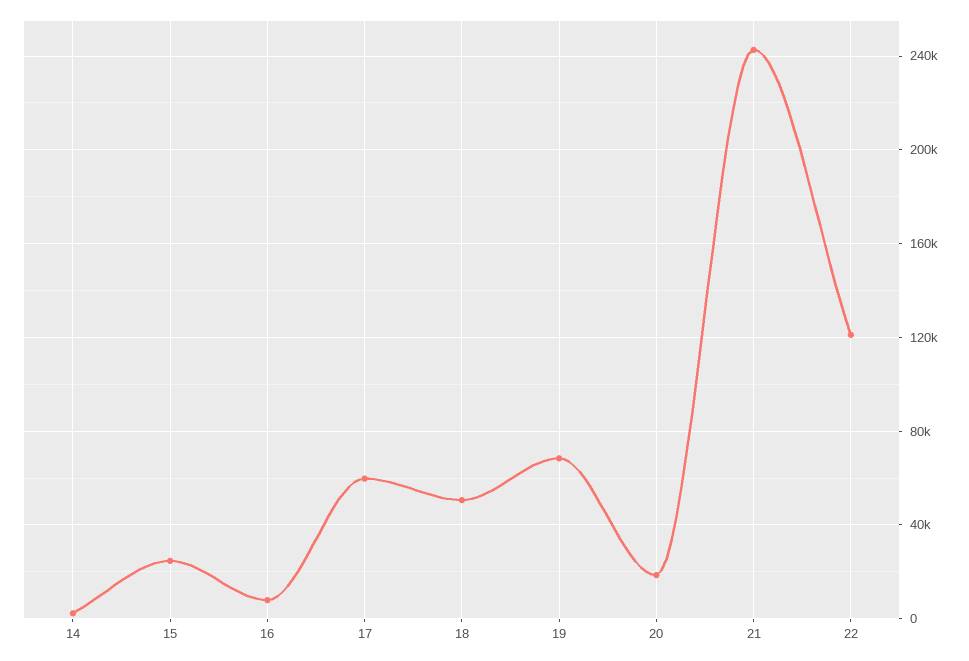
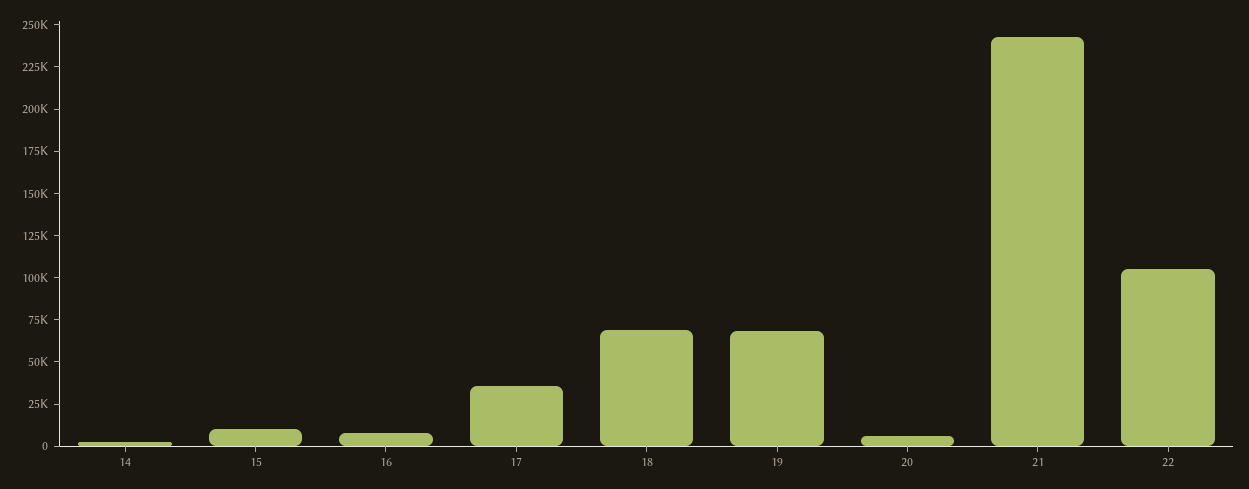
15: 25000 -> 10000
17: 60000 -> 35000
18: 50000 -> 70000
20: 20000 -> 5000
22: 120000 -> 105000

